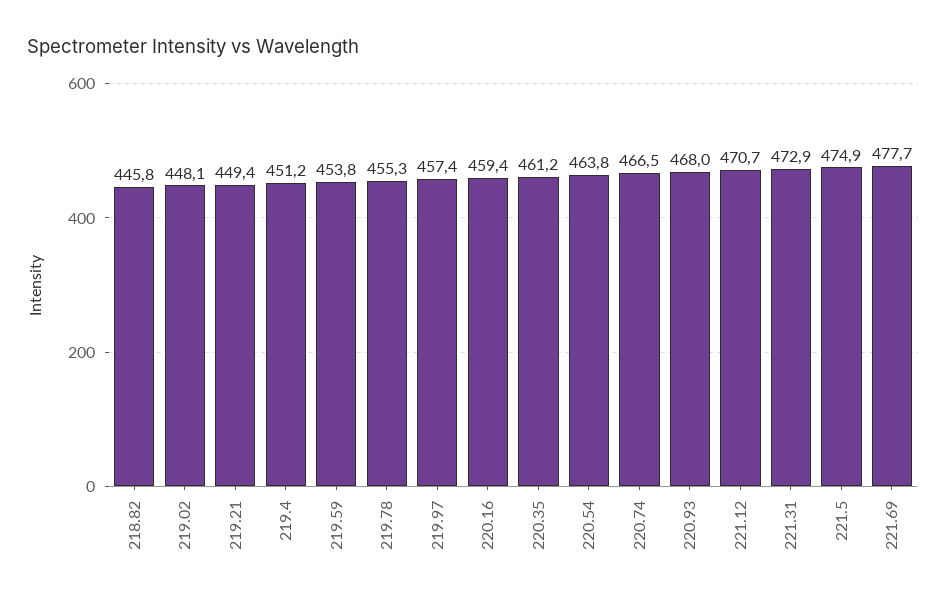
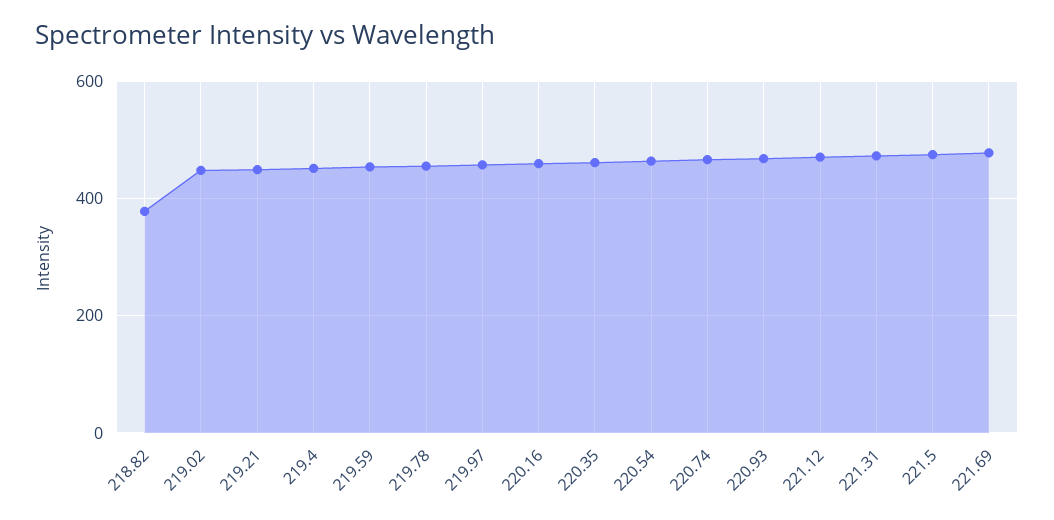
218.82: 445.8 -> 380

